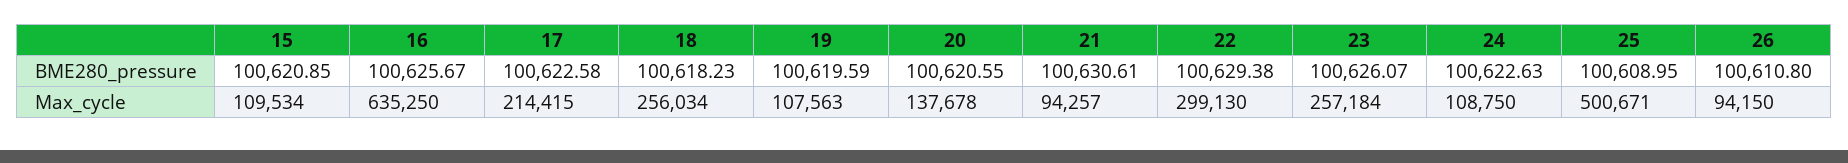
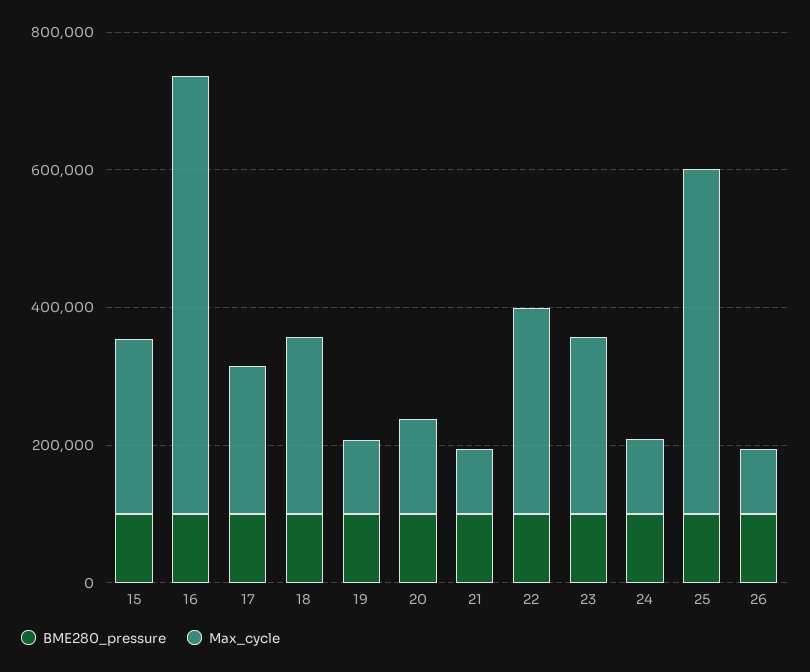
Max_cycle, 15: 109534 -> 250000

